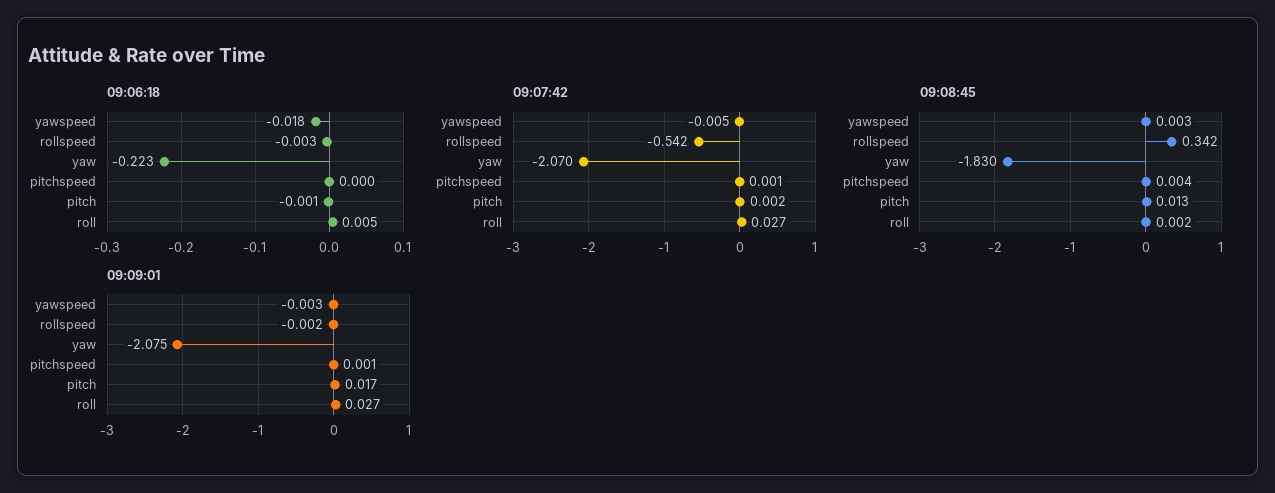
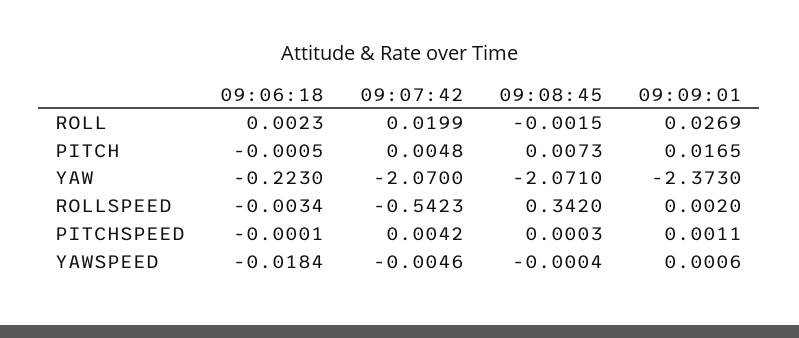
09:06:18, roll: 0.005 -> 0.0023
09:07:42, pitchspeed: 0.001 -> 0.0042
09:07:42, pitch: 0.002 -> 0.0048
09:07:42, roll: 0.027 -> 0.0199
09:08:45, yawspeed: 0.003 -> -0.0004
09:08:45, yaw: -1.83 -> -2.071
09:08:45, pitchspeed: 0.004 -> 0.0003
09:08:45, pitch: 0.013 -> 0.0073
09:08:45, roll: 0.002 -> -0.0015
09:09:01, yawspeed: -0.003 -> 0.0006
09:09:01, rollspeed: -0.002 -> 0.002
09:09:01, yaw: -2.075 -> -2.373

